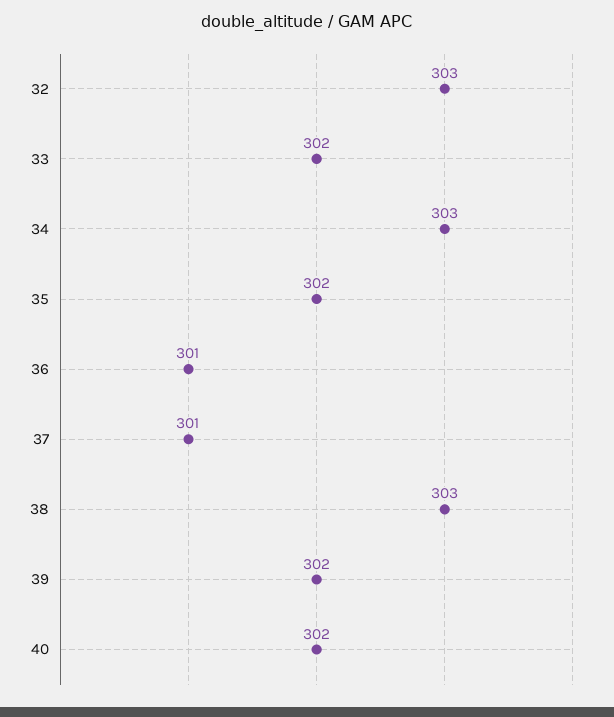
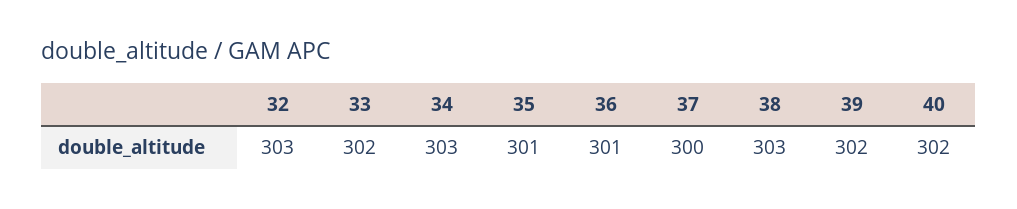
35: 302 -> 301
37: 301 -> 300

